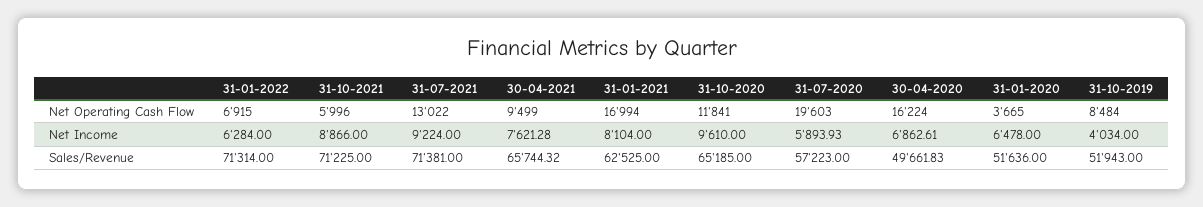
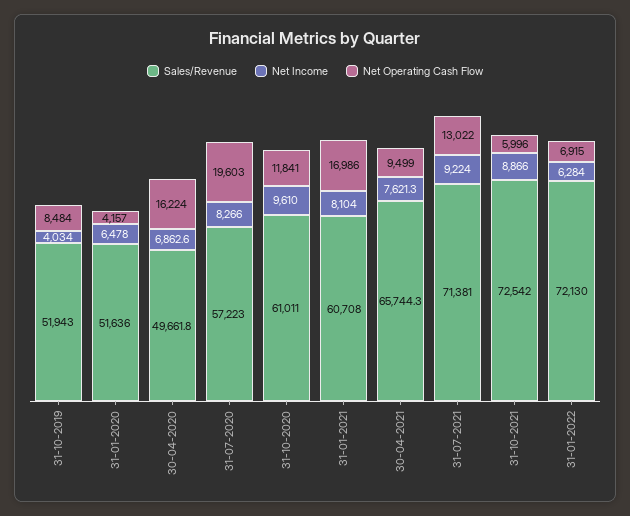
Net Operating Cash Flow, 31-01-2021: 16994 -> 16986
Net Operating Cash Flow, 31-01-2020: 3665 -> 4157
Net Income, 31-07-2020: 5893.93 -> 8266
Sales/Revenue, 31-01-2022: 71314 -> 72130
Sales/Revenue, 31-10-2021: 71225 -> 72542
Sales/Revenue, 31-01-2021: 62525 -> 60708
Sales/Revenue, 31-10-2020: 65185 -> 61011

